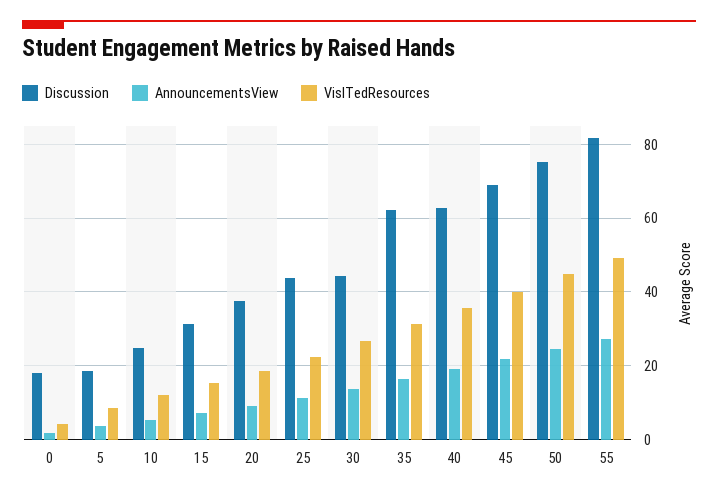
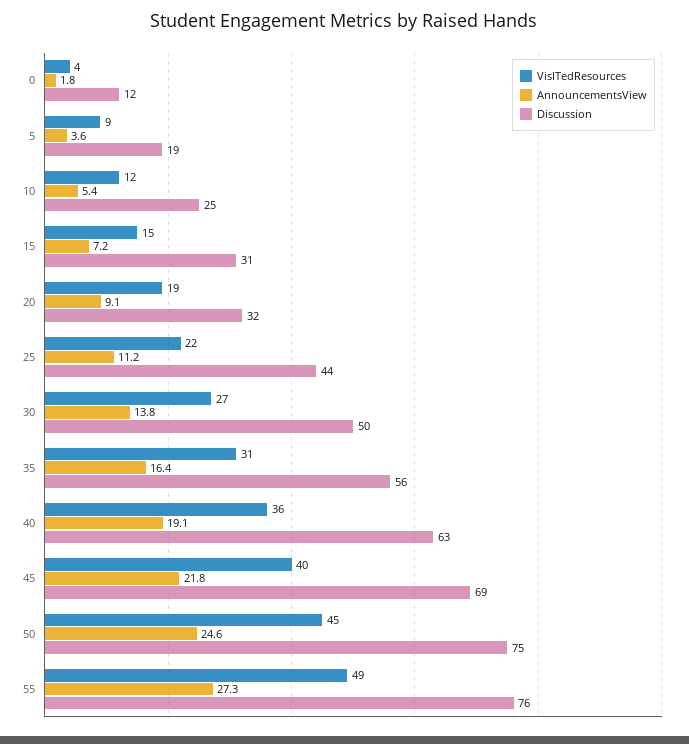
Discussion, 0: 18 -> 12
Discussion, 20: 38 -> 32
Discussion, 30: 44 -> 50
Discussion, 35: 62 -> 56
Discussion, 55: 82 -> 76

